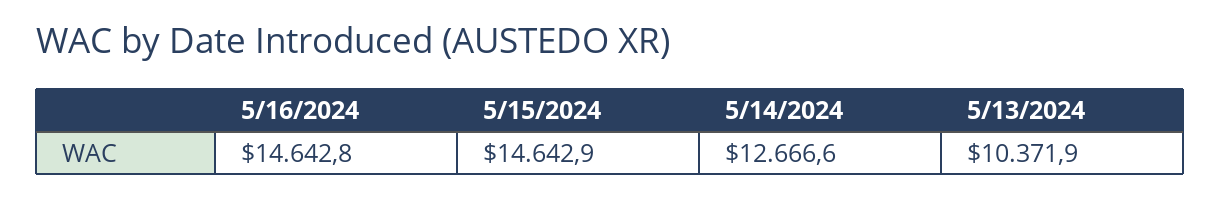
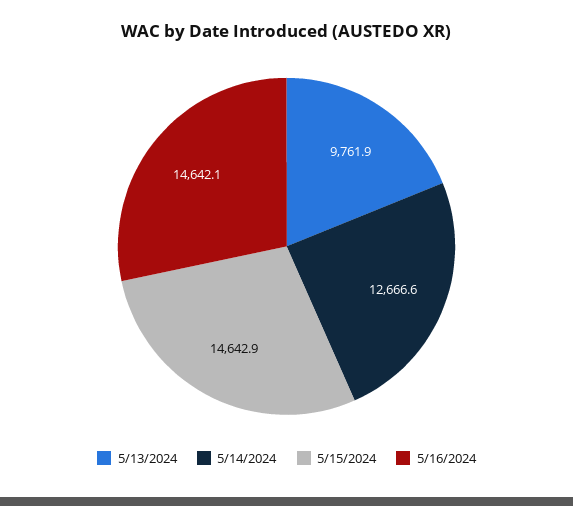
5/16/2024: 14642.8 -> 14642.1
5/13/2024: 10371.9 -> 9761.9

